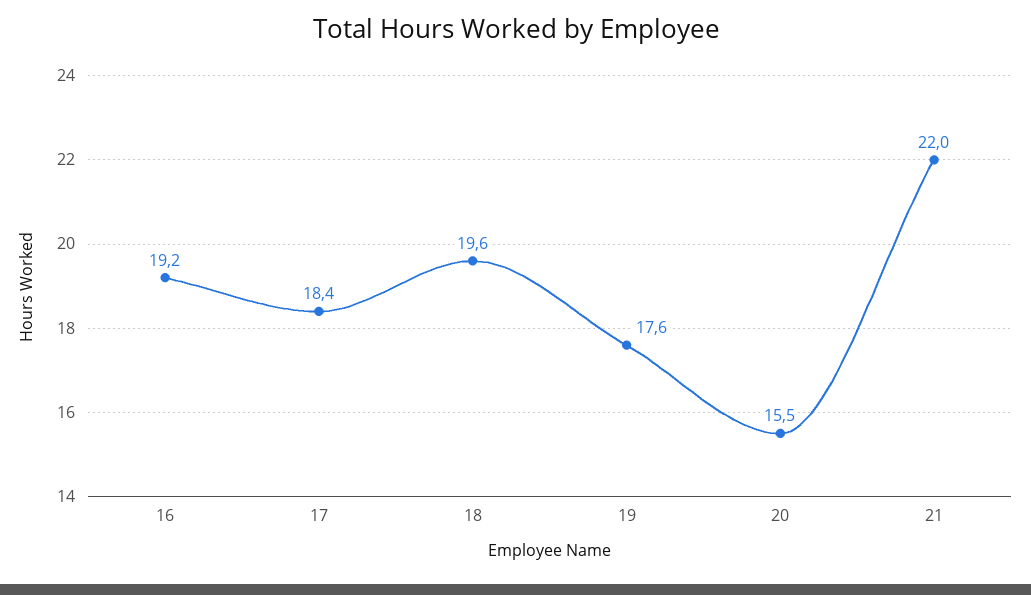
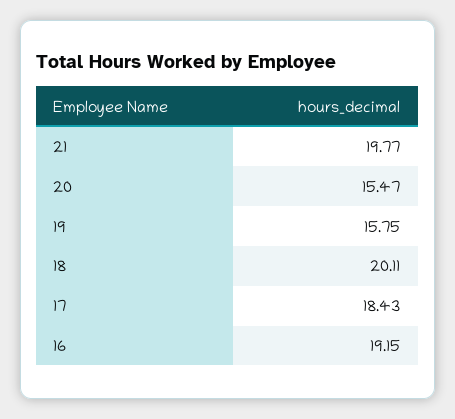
18: 19.6 -> 20.11
19: 17.6 -> 15.75
21: 22 -> 19.77

